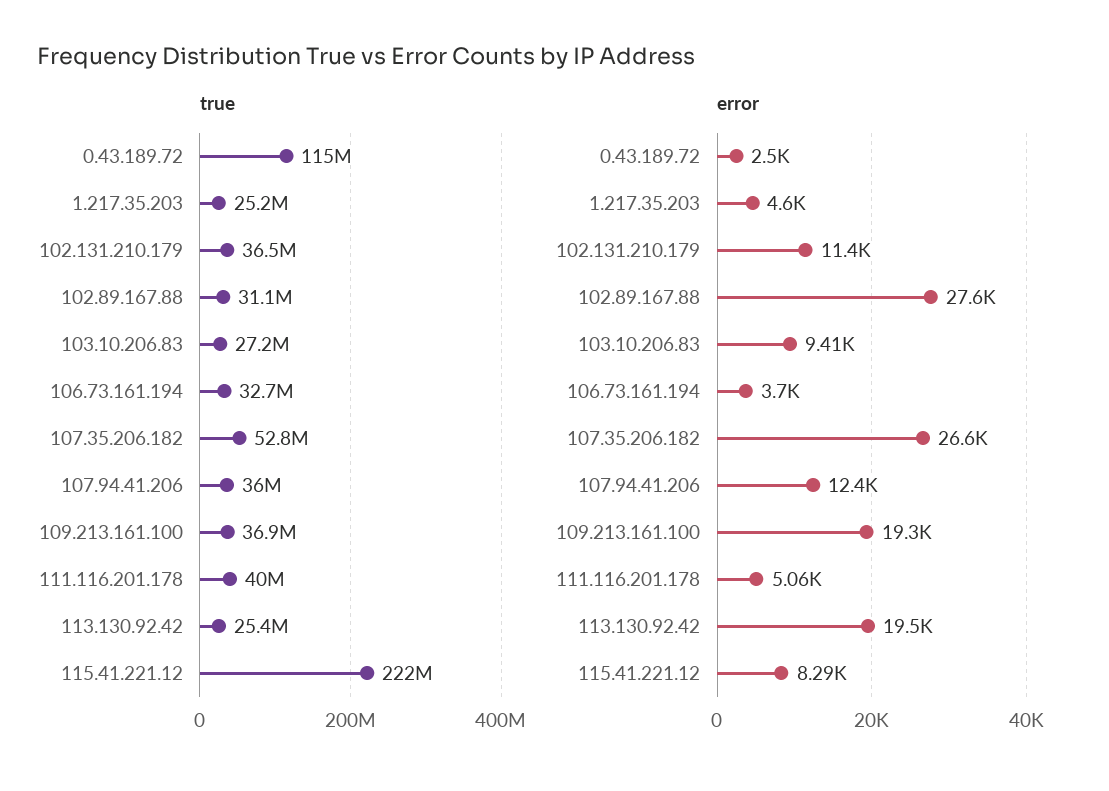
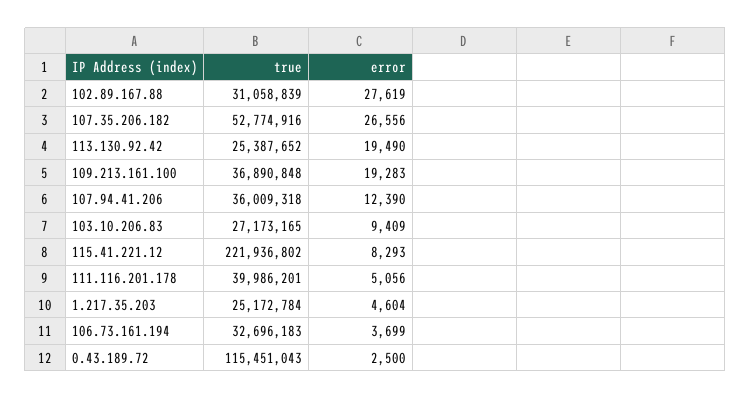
true, 102.131.210.179: 36500000 -> none
error, 102.131.210.179: 11400 -> none

